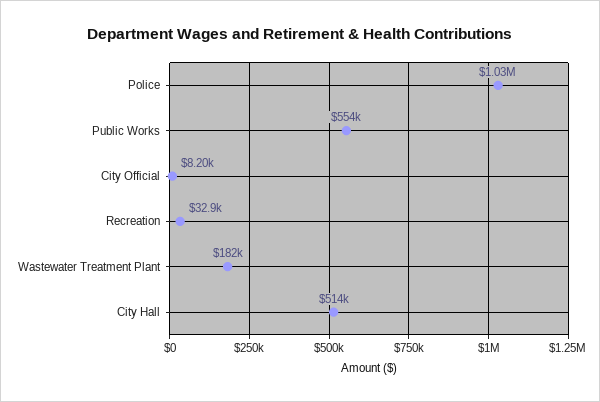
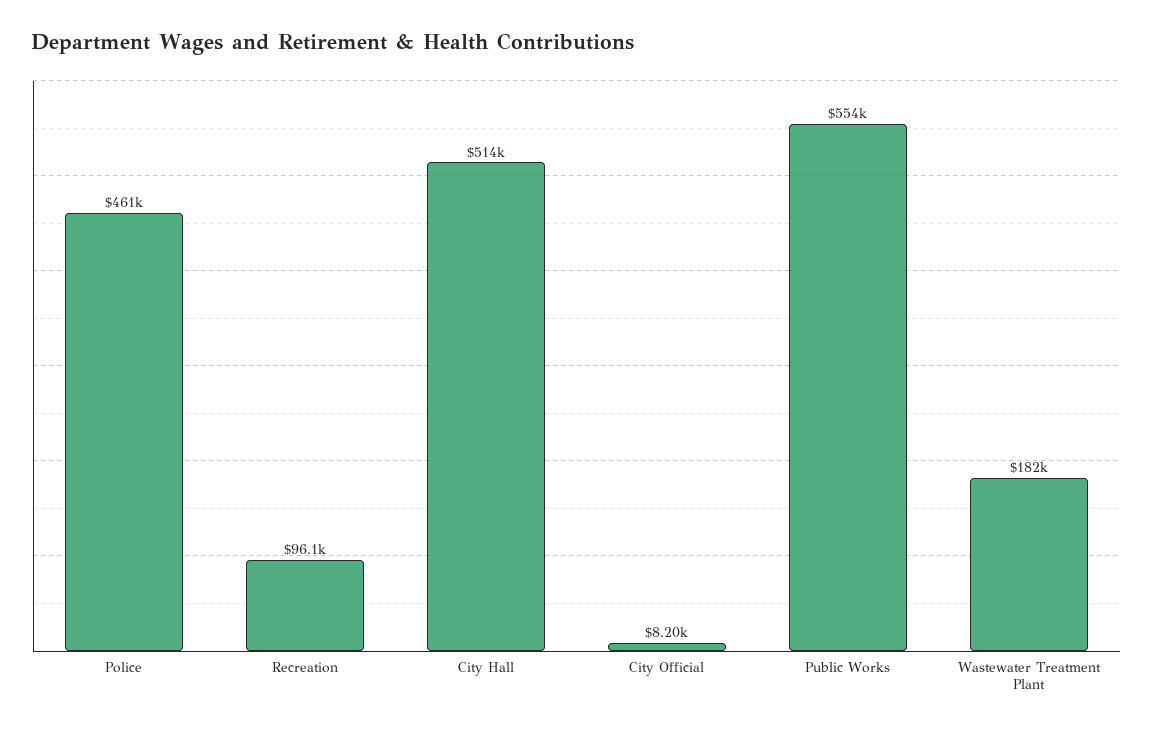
Police: 1030000 -> 461000
Recreation: 32900 -> 96100

